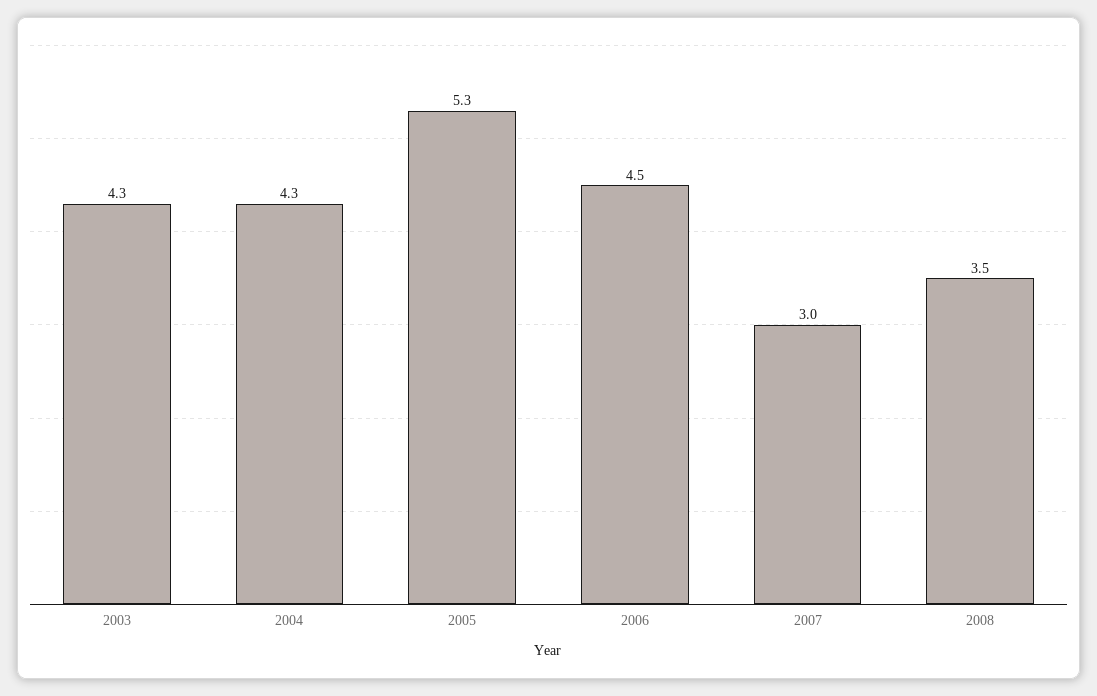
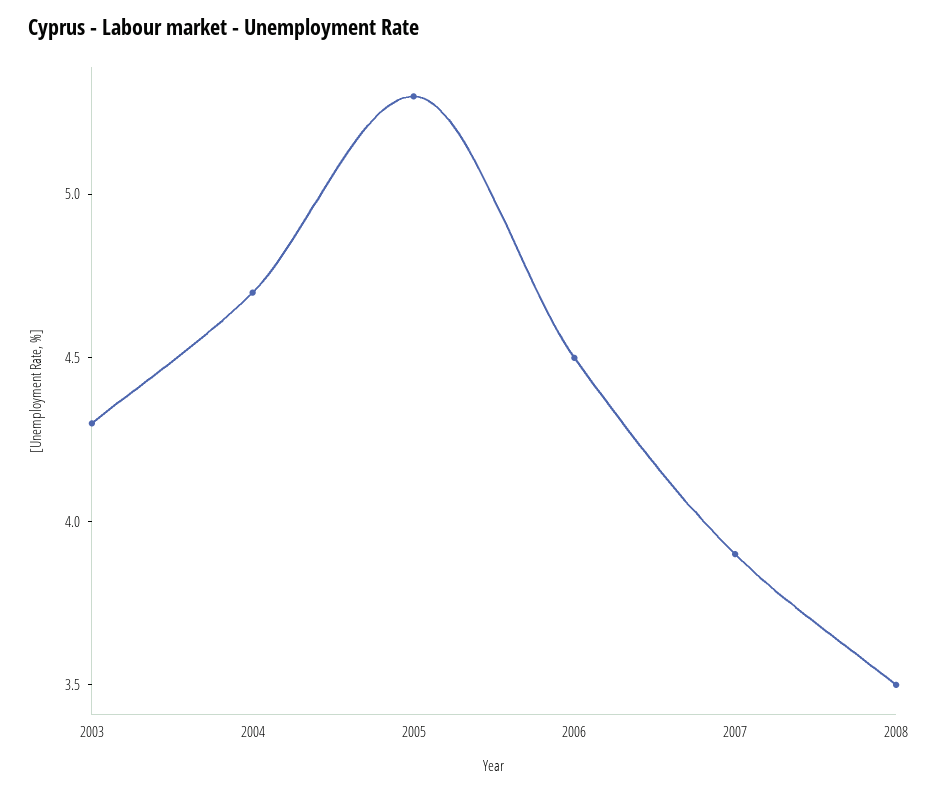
2004: 4.3 -> 4.7
2007: 3 -> 3.9

